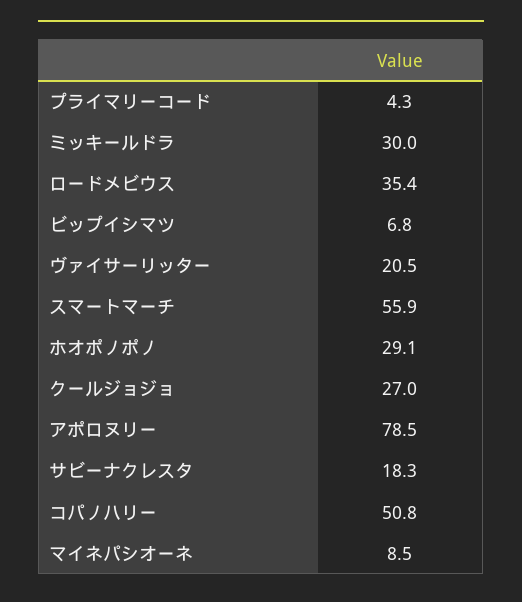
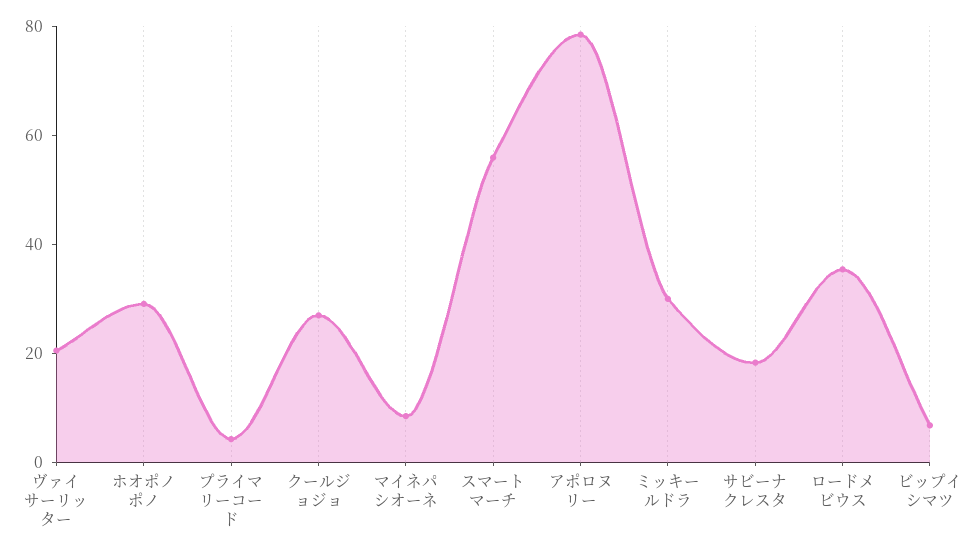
コパノハリー: 50.8 -> none

